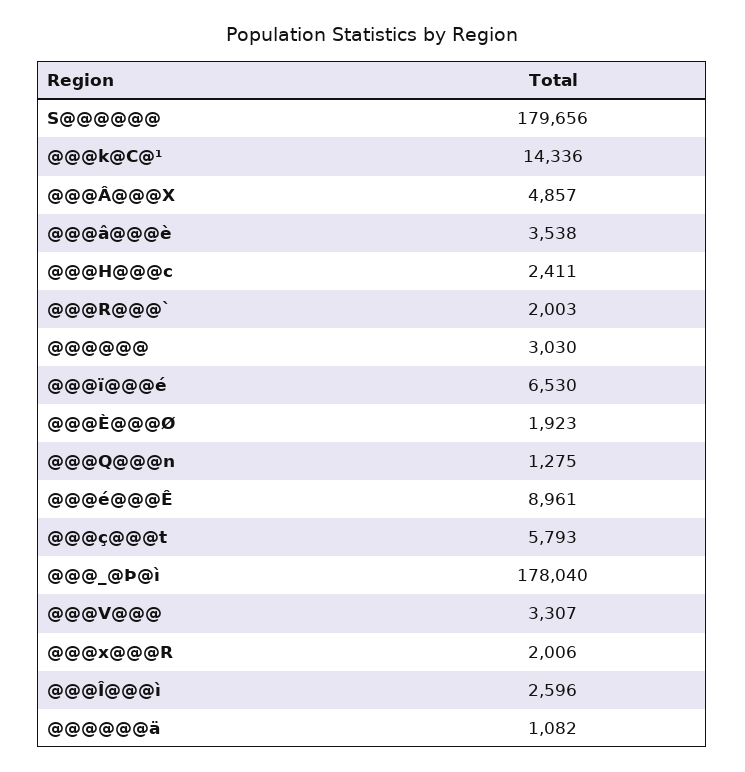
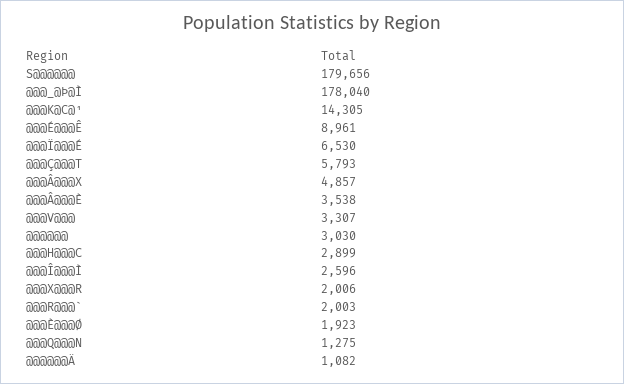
@@@k@C@¹: 14336 -> 14305
@@@H@@@c: 2411 -> 2899

